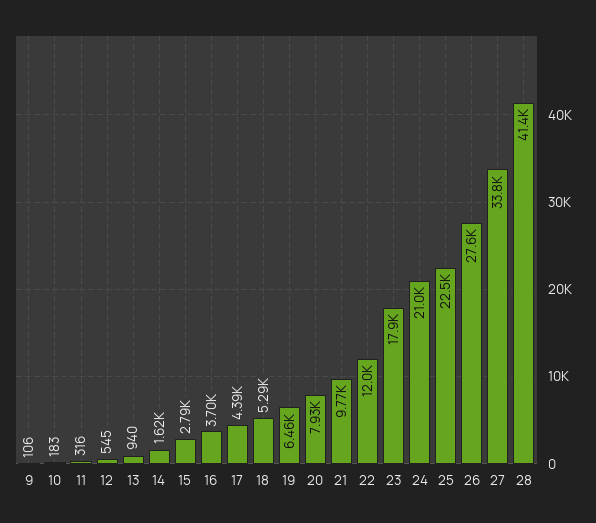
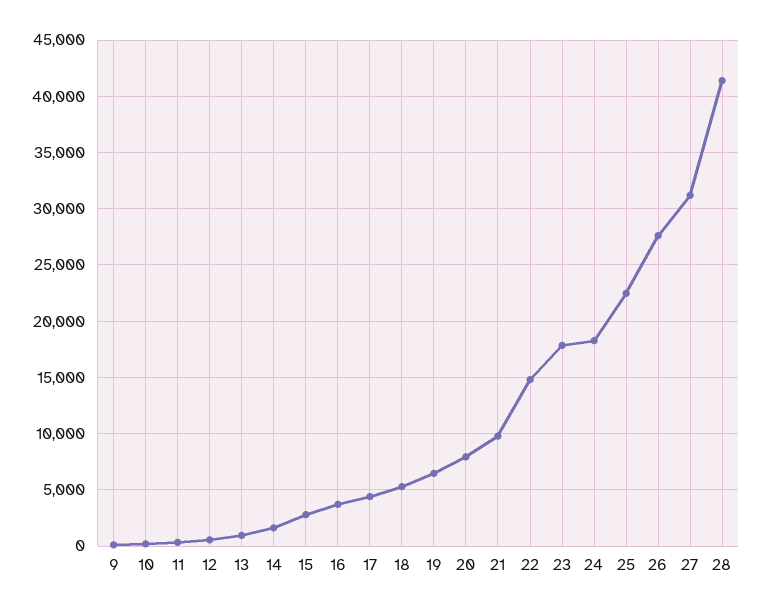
22: 12000 -> 15000
24: 21000 -> 18000
27: 33800 -> 31000

